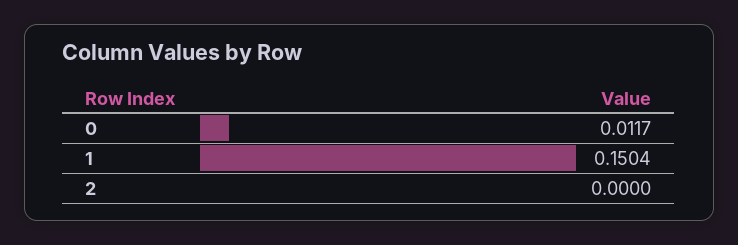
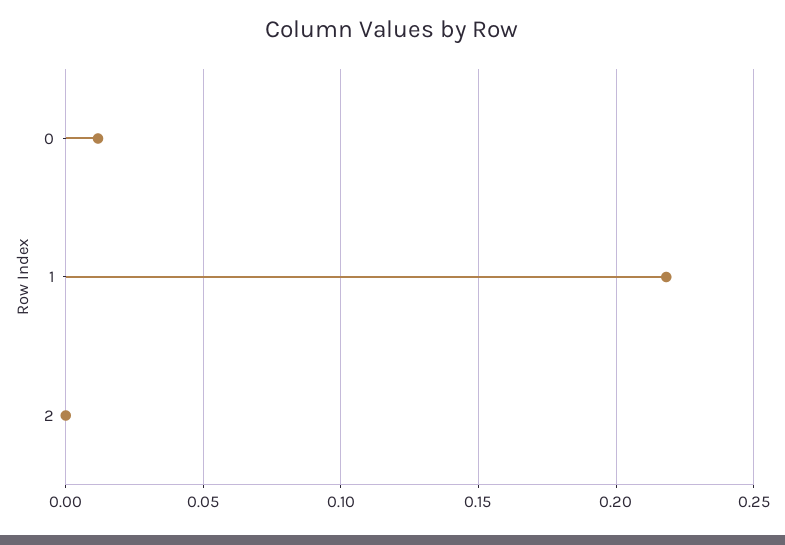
1: 0.1504 -> 0.22

